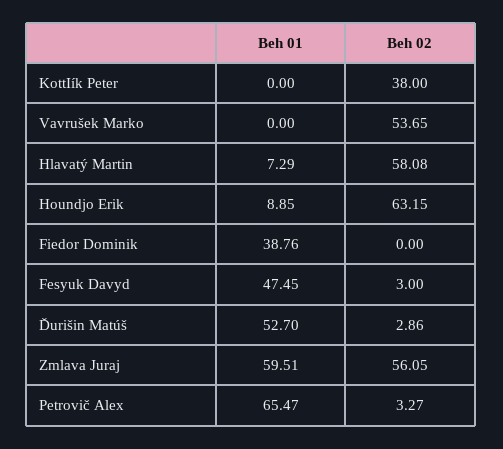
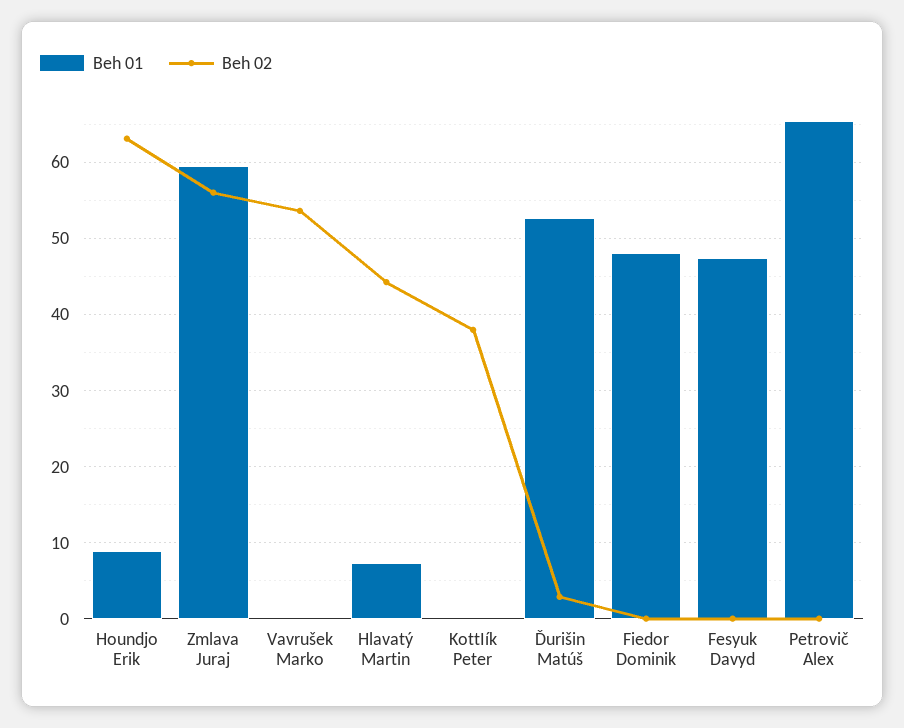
Beh 02, Hlavatý Martin: 58.08 -> 44
Beh 01, Fiedor Dominik: 38.76 -> 48
Beh 02, Fesyuk Davyd: 3 -> 0
Beh 02, Petrovič Alex: 3.27 -> 0

